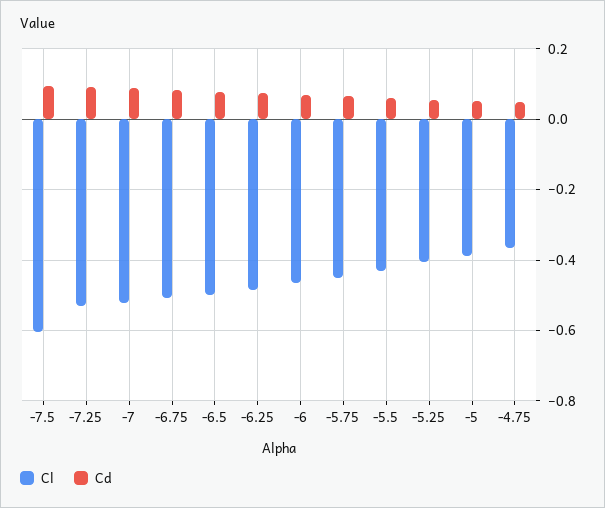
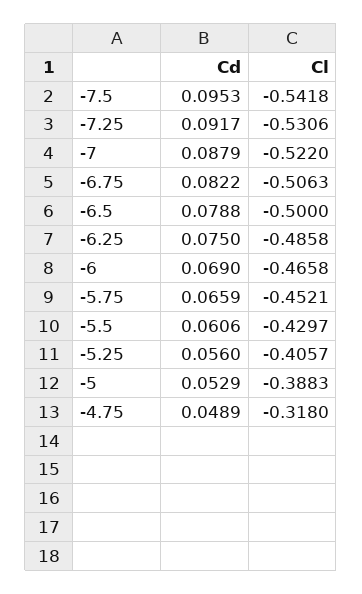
Cl, -7.5: -0.6 -> -0.5418
Cl, -4.75: -0.36 -> -0.318

